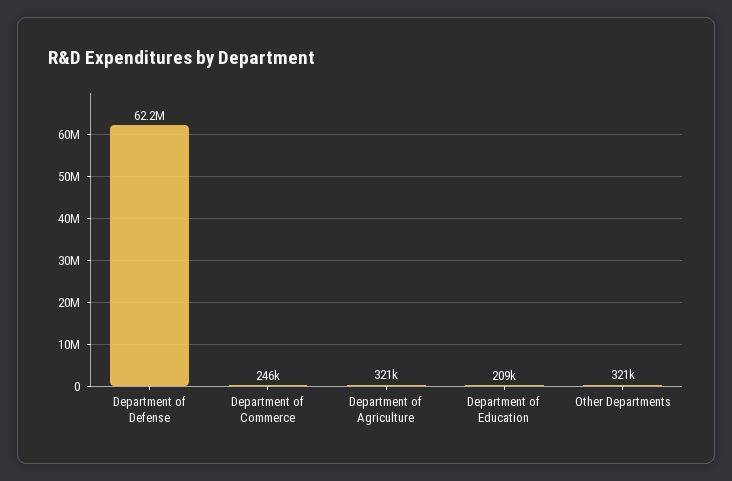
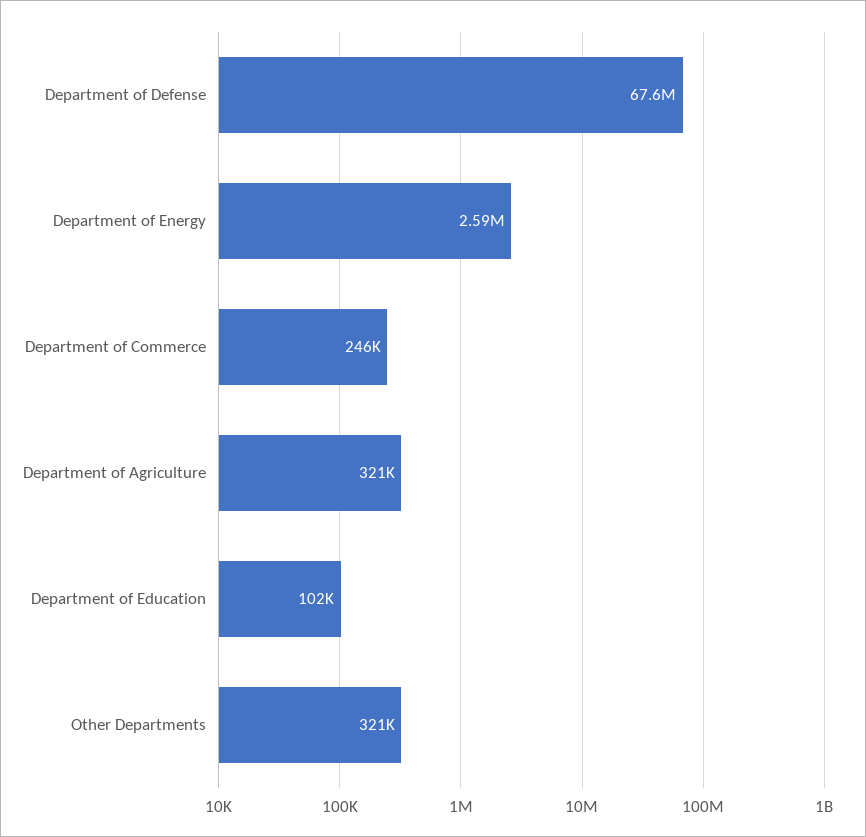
Department of Defense: 62200000 -> 67600000
Department of Education: 209000 -> 102000
Department of Energy: none -> 2590000

